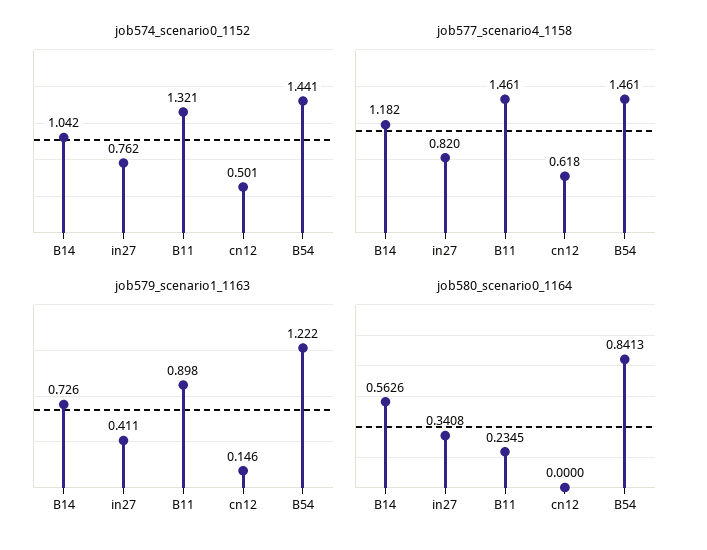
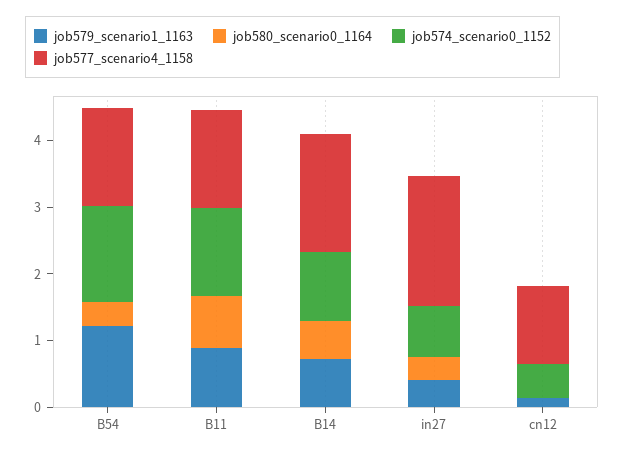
job577_scenario4_1158, B14: 1.182 -> 1.8
job577_scenario4_1158, in27: 0.82 -> 2
job577_scenario4_1158, cn12: 0.618 -> 1.2
job580_scenario0_1164, B11: 0.2345 -> 0.8
job580_scenario0_1164, B54: 0.8413 -> 0.4

